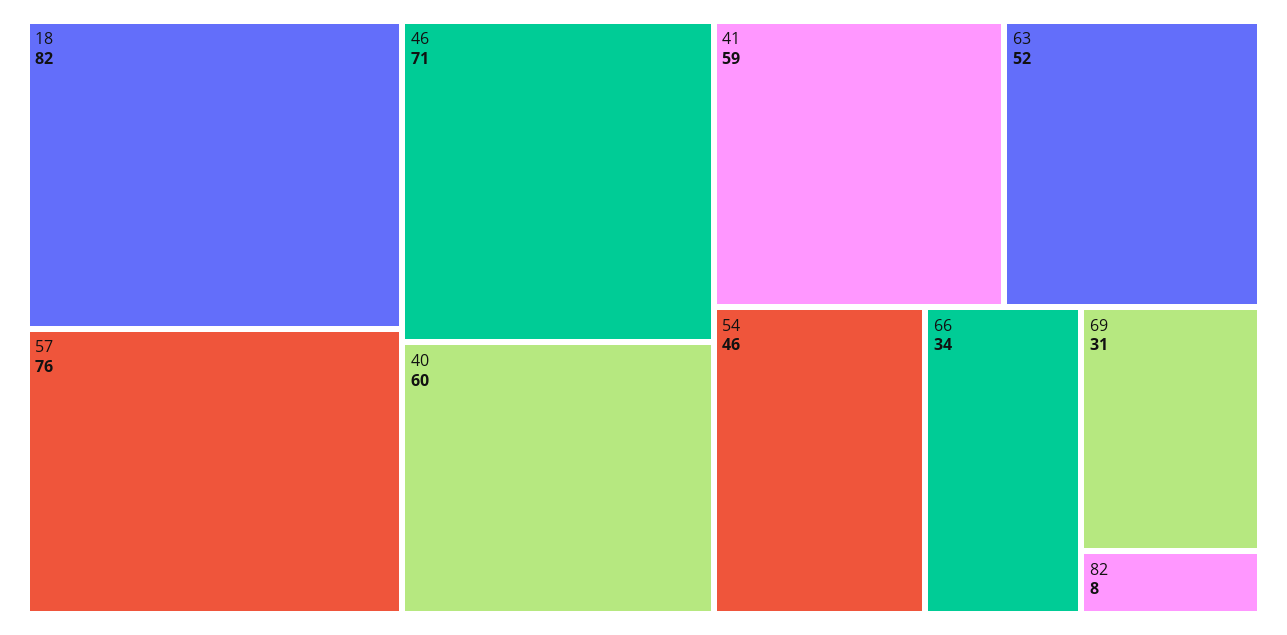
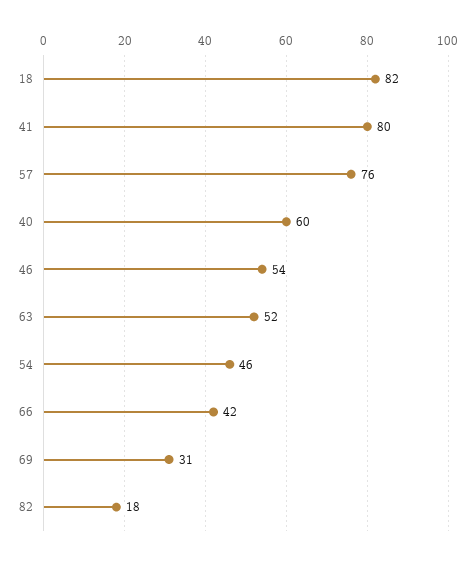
46: 71 -> 54
41: 59 -> 80
66: 34 -> 42
82: 8 -> 18

